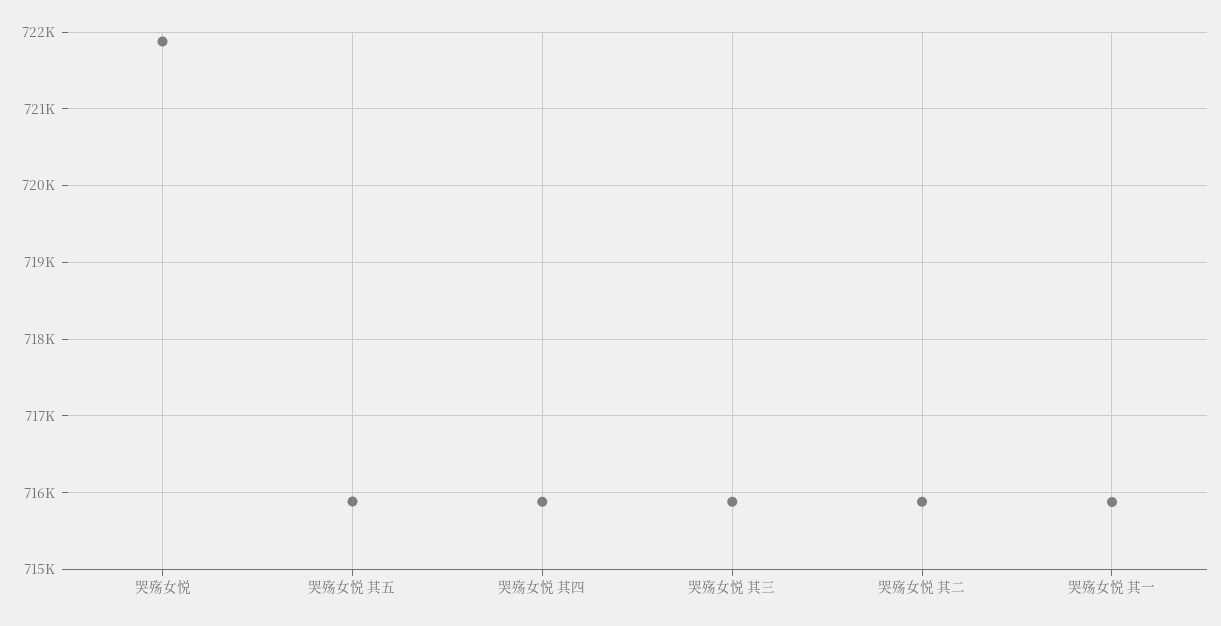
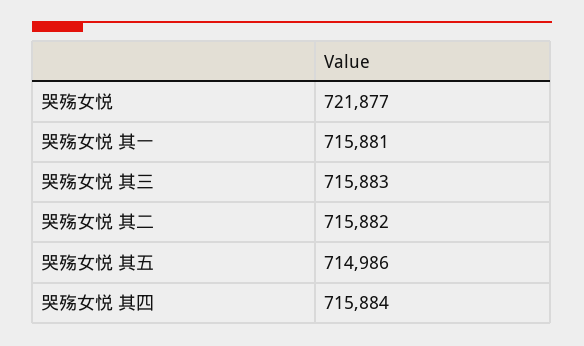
哭殇女悦 其五: 715900 -> 714986

